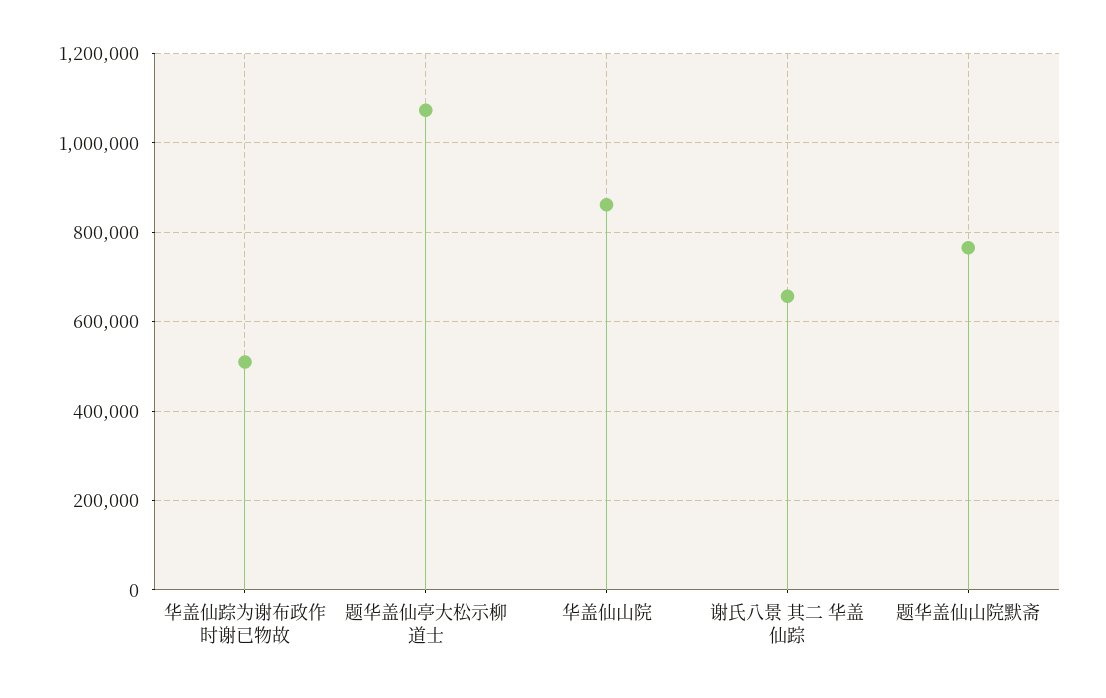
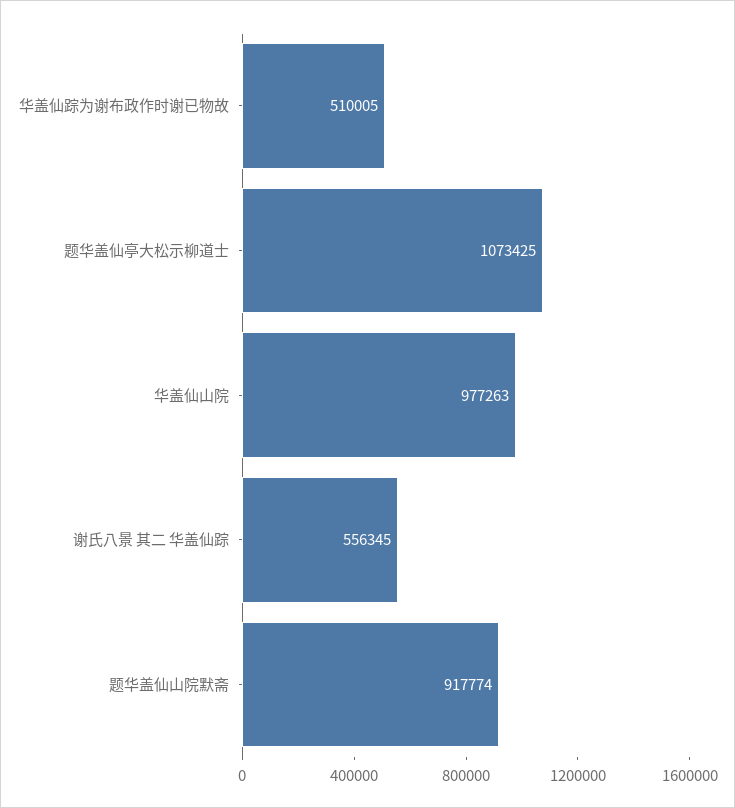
华盖仙山院: 860000 -> 977263
谢氏八景 其二 华盖仙踪: 660000 -> 556345
题华盖仙山院默斋: 760000 -> 917774

